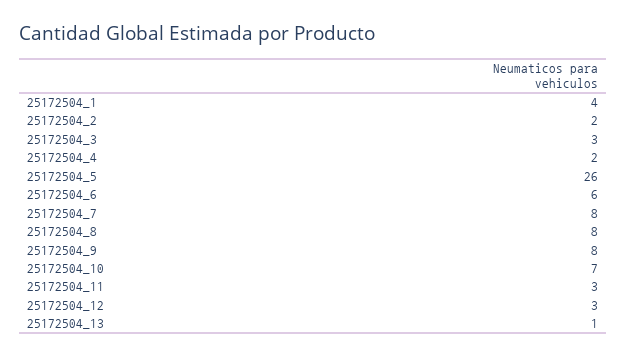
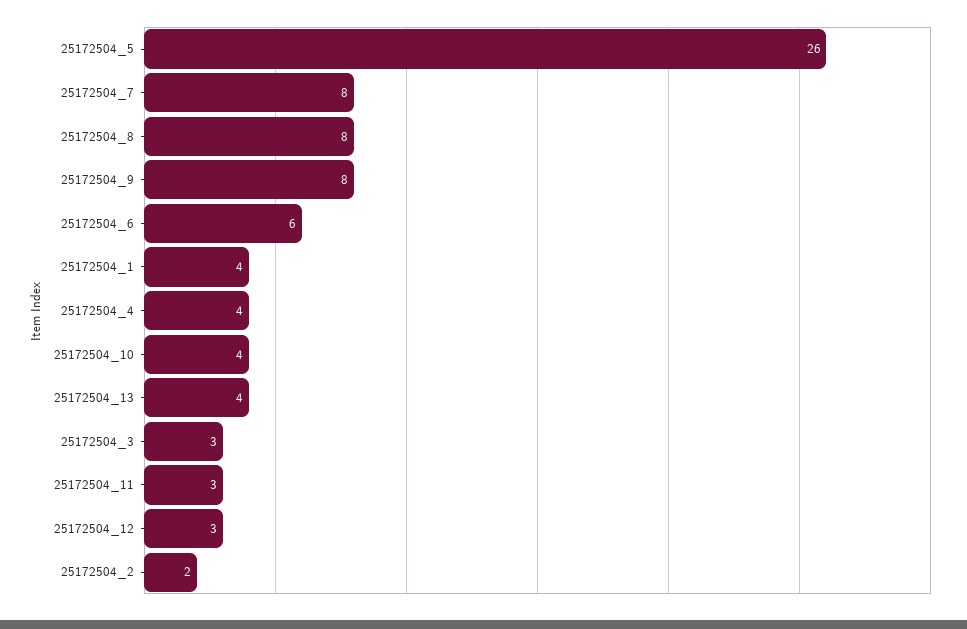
25172504_4: 2 -> 4
25172504_10: 7 -> 4
25172504_13: 1 -> 4

